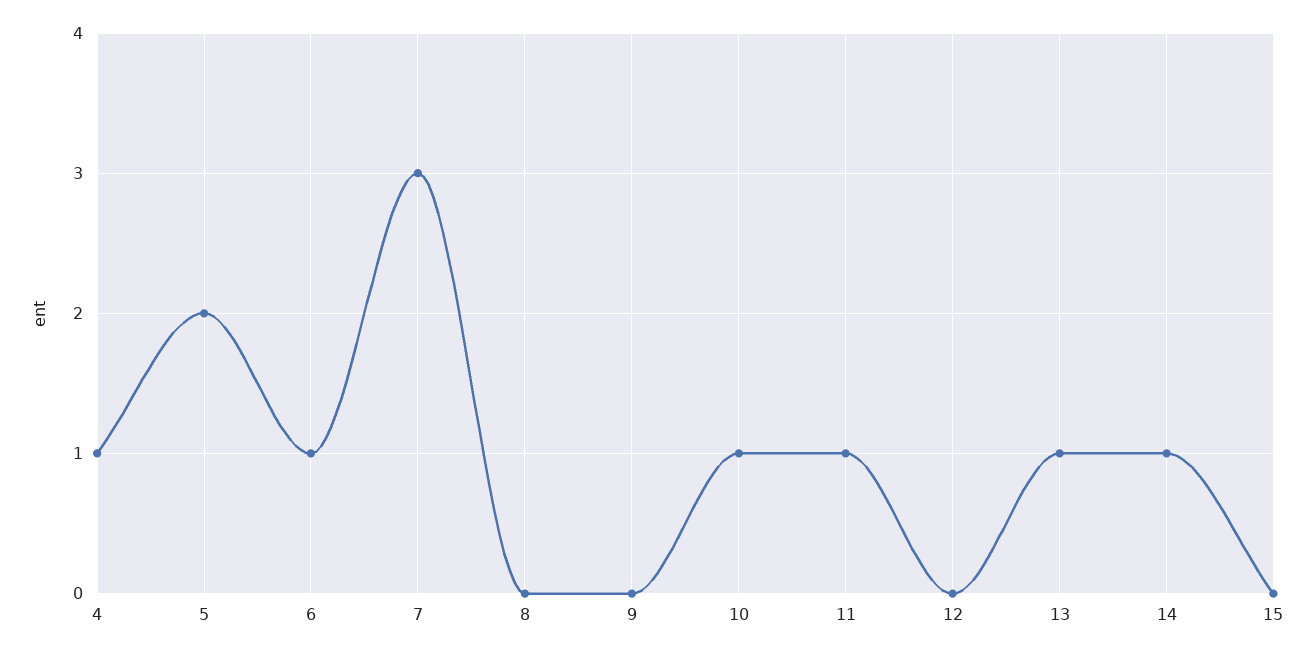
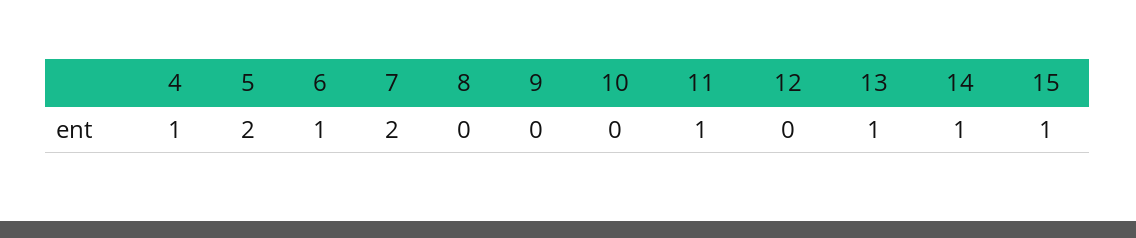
7: 3 -> 2
10: 1 -> 0
15: 0 -> 1

